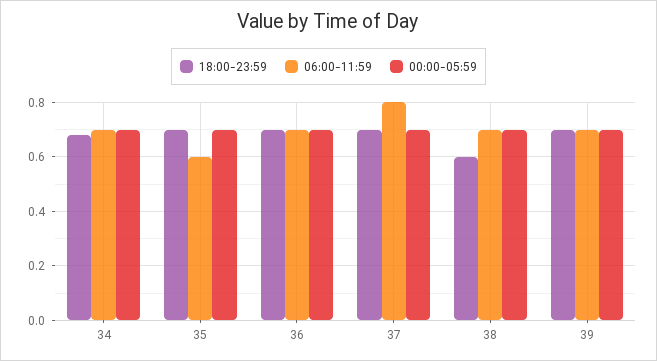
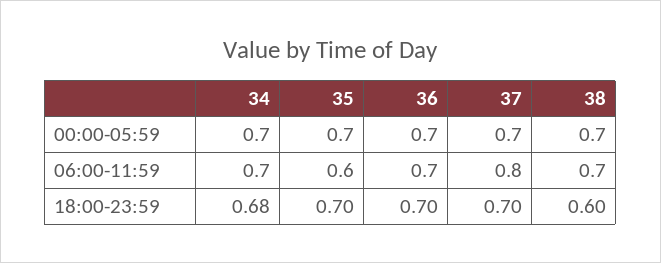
18:00-23:59, 39: 0.7 -> none
06:00-11:59, 39: 0.7 -> none
00:00-05:59, 39: 0.7 -> none

